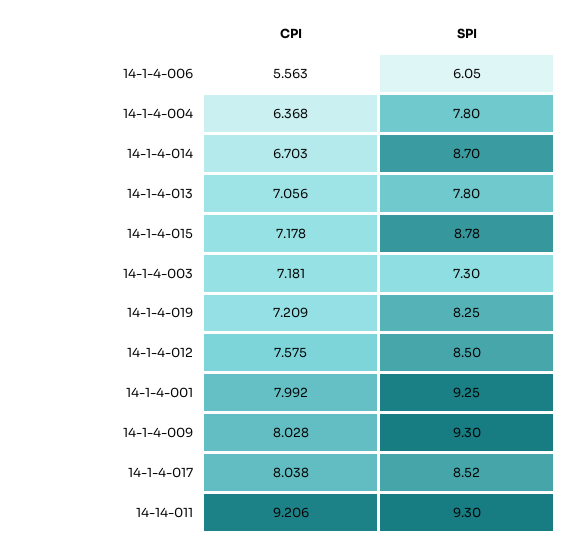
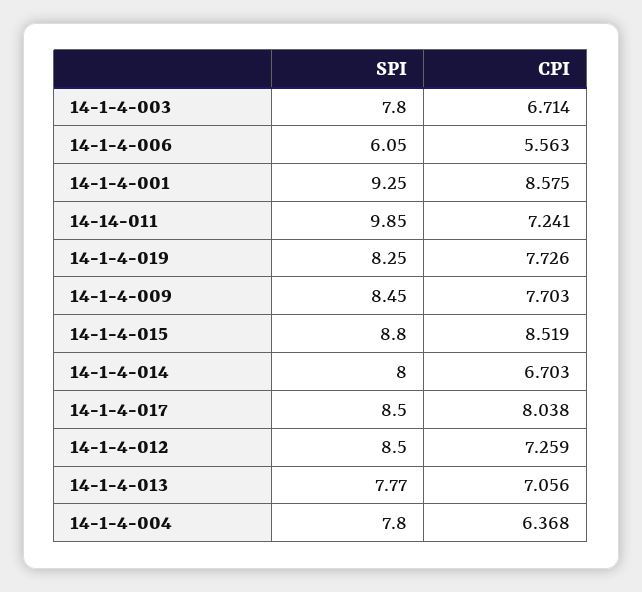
SPI, 14-1-4-014: 8.7 -> 8
SPI, 14-1-4-013: 7.8 -> 7.77
CPI, 14-1-4-015: 7.178 -> 8.519
SPI, 14-1-4-015: 8.78 -> 8.8
CPI, 14-1-4-003: 7.181 -> 6.714
SPI, 14-1-4-003: 7.3 -> 7.8
CPI, 14-1-4-019: 7.209 -> 7.726
CPI, 14-1-4-012: 7.575 -> 7.259
CPI, 14-1-4-001: 7.992 -> 8.575
CPI, 14-1-4-009: 8.028 -> 7.703
SPI, 14-1-4-009: 9.3 -> 8.45
SPI, 14-1-4-017: 8.52 -> 8.5
CPI, 14-14-011: 9.206 -> 7.241
SPI, 14-14-011: 9.3 -> 9.85

